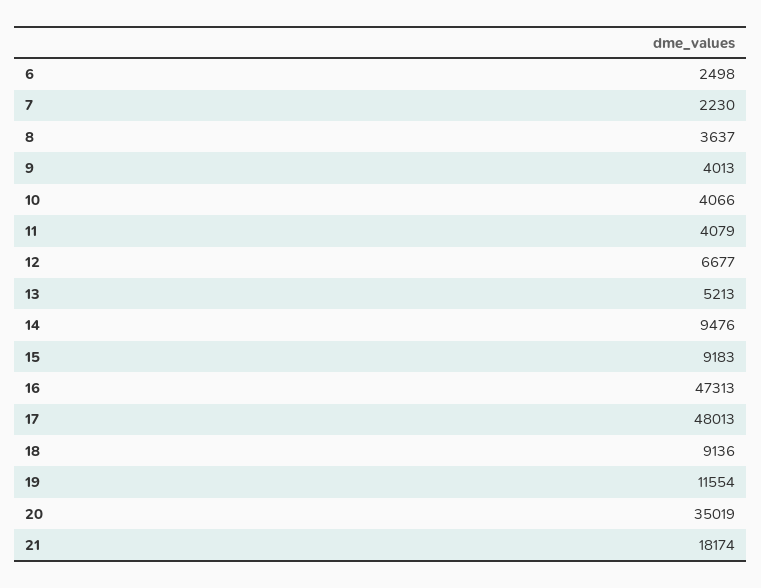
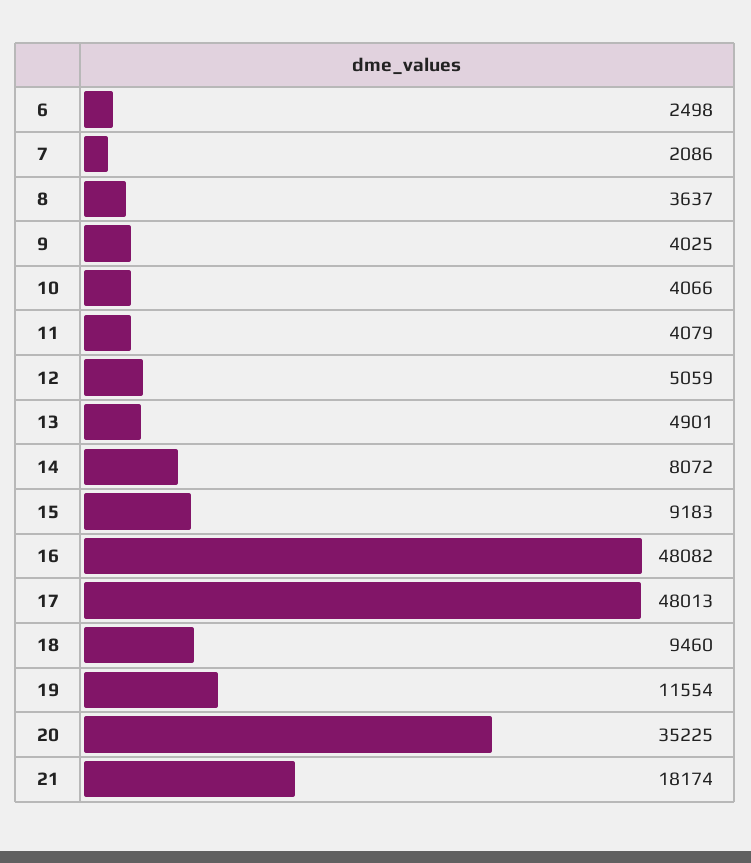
7: 2230 -> 2086
9: 4013 -> 4025
12: 6677 -> 5059
13: 5213 -> 4901
14: 9476 -> 8072
16: 47313 -> 48082
18: 9136 -> 9460
20: 35019 -> 35225

